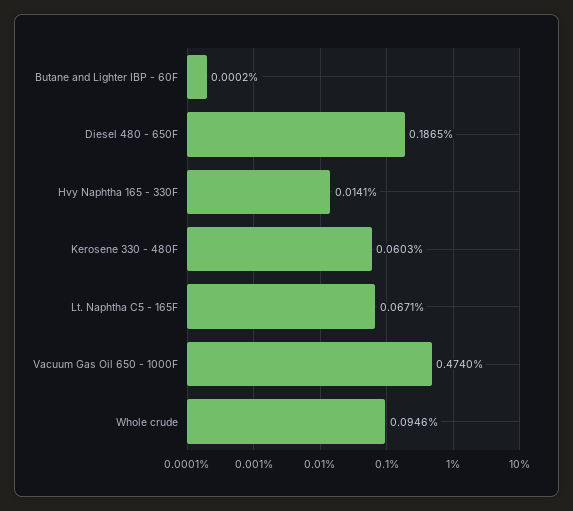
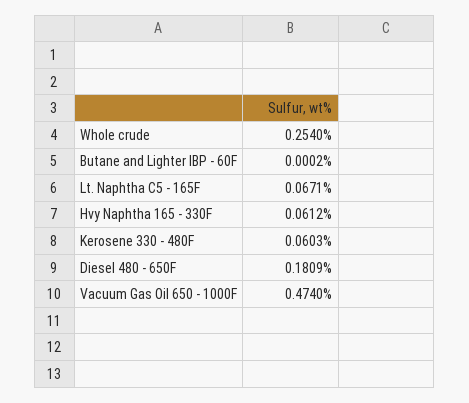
Diesel 480 - 650F: 0.1865 -> 0.1809
Hvy Naphtha 165 - 330F: 0.0141 -> 0.0612
Whole crude: 0.0946 -> 0.254

